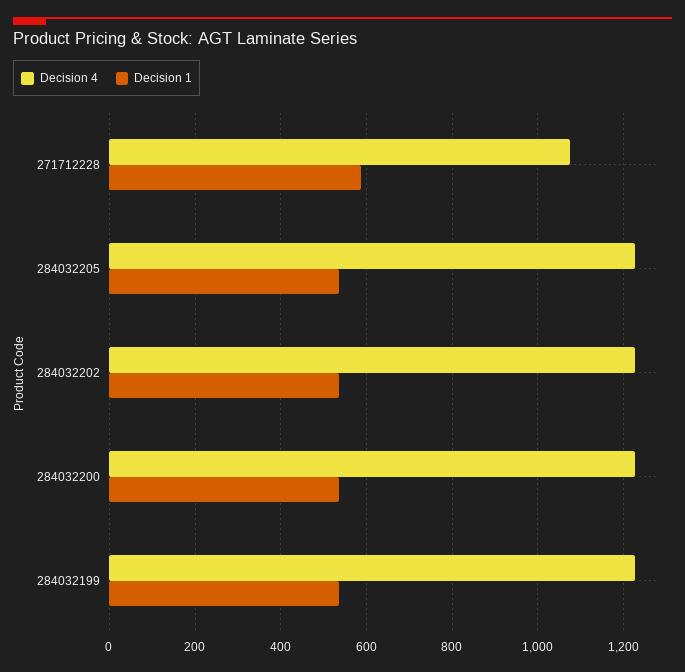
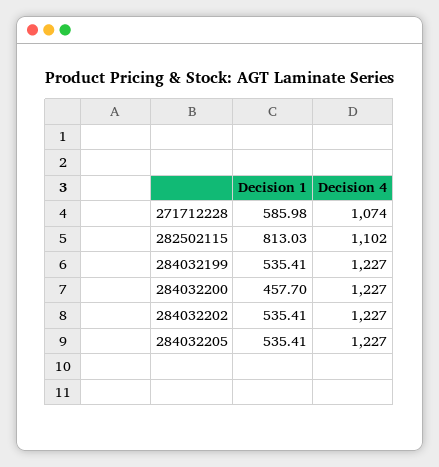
Decision 1, 284032200: 540 -> 457.7
Decision 1, 282502115: none -> 813.03
Decision 4, 282502115: none -> 1102

